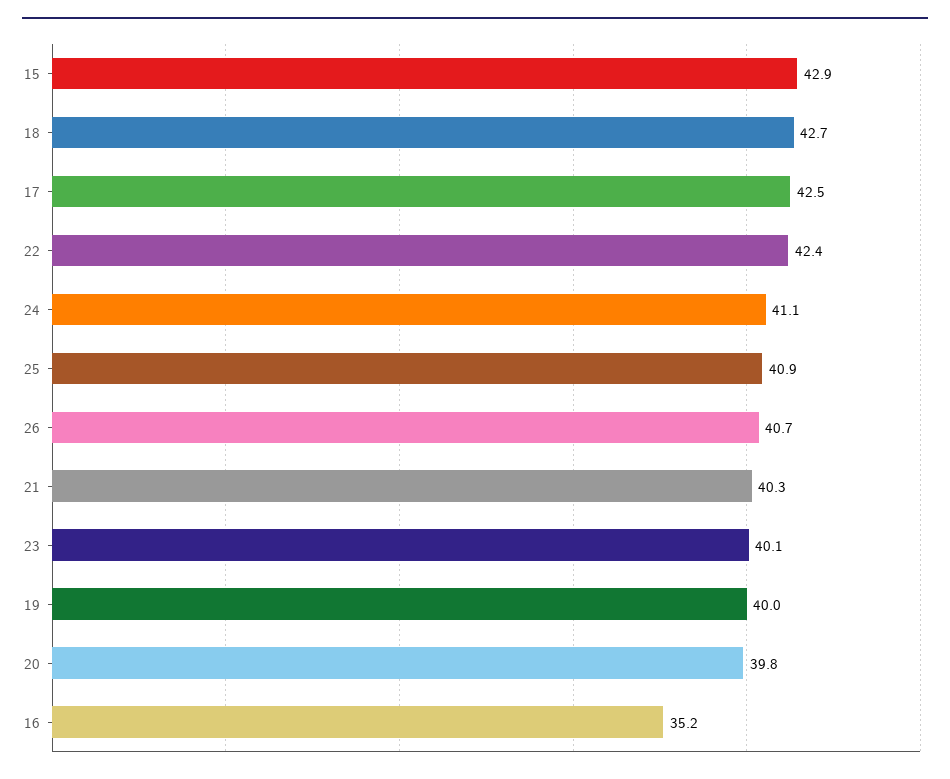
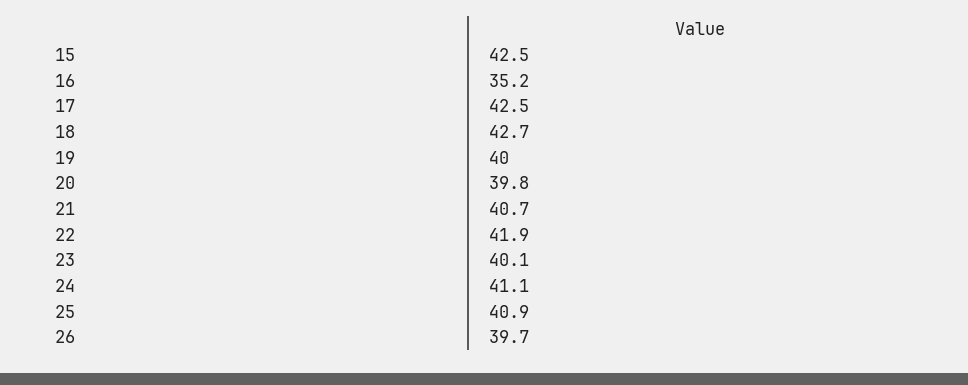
15: 42.9 -> 42.5
22: 42.4 -> 41.9
26: 40.7 -> 39.7
21: 40.3 -> 40.7

